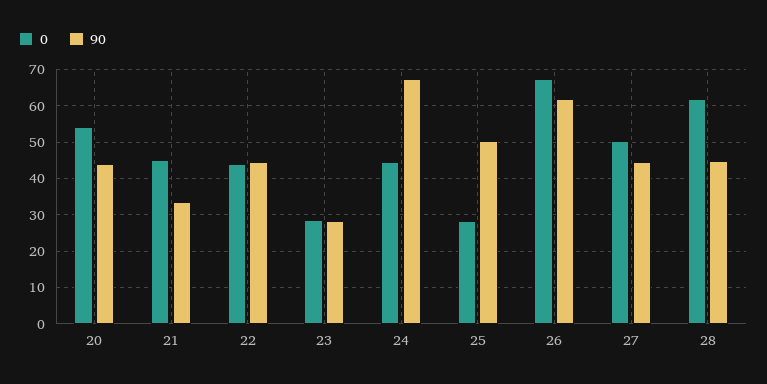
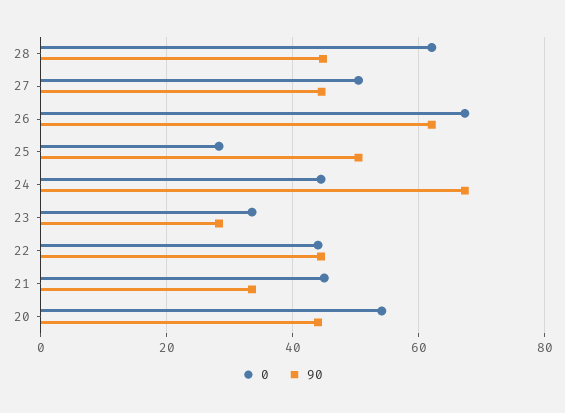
0, 23: 28 -> 34

